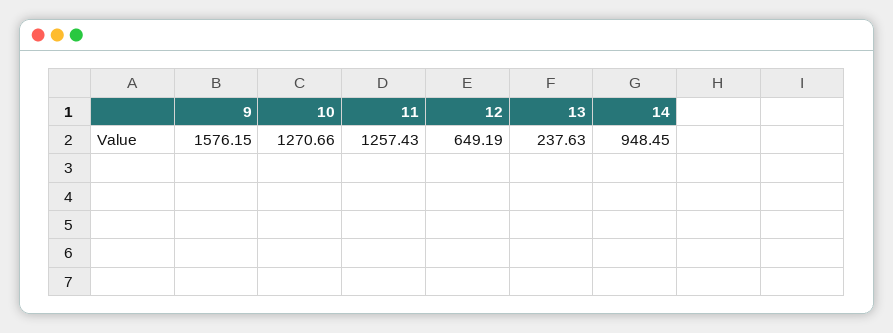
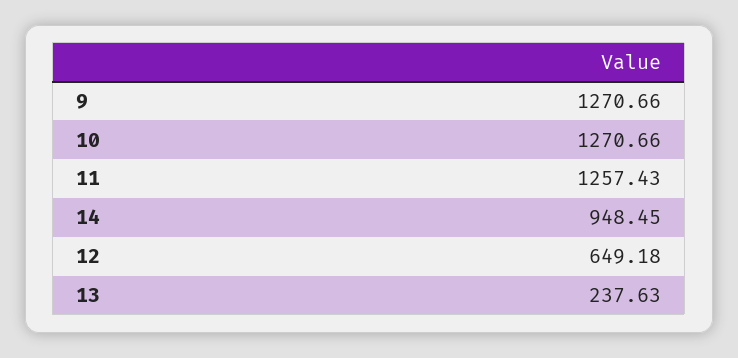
9: 1576.15 -> 1270.66
12: 649.19 -> 649.18

